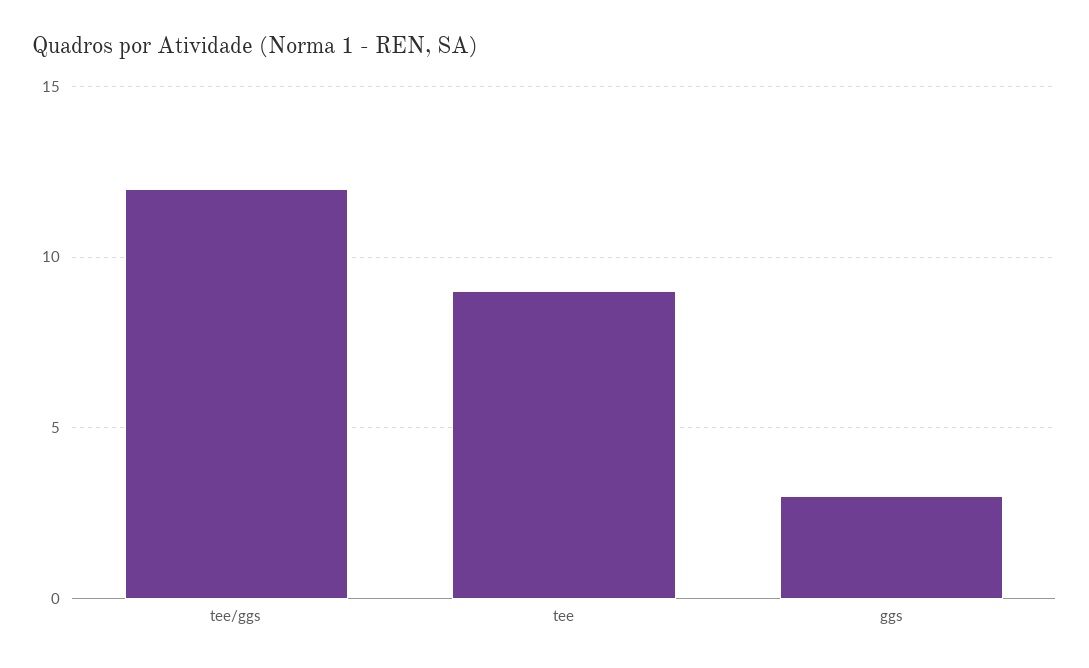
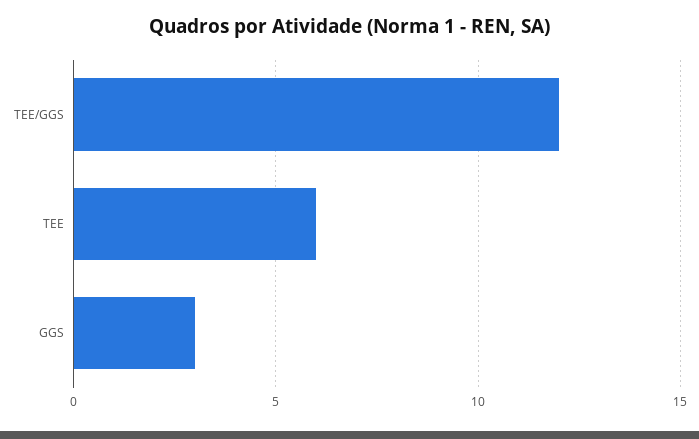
tee: 9 -> 6

